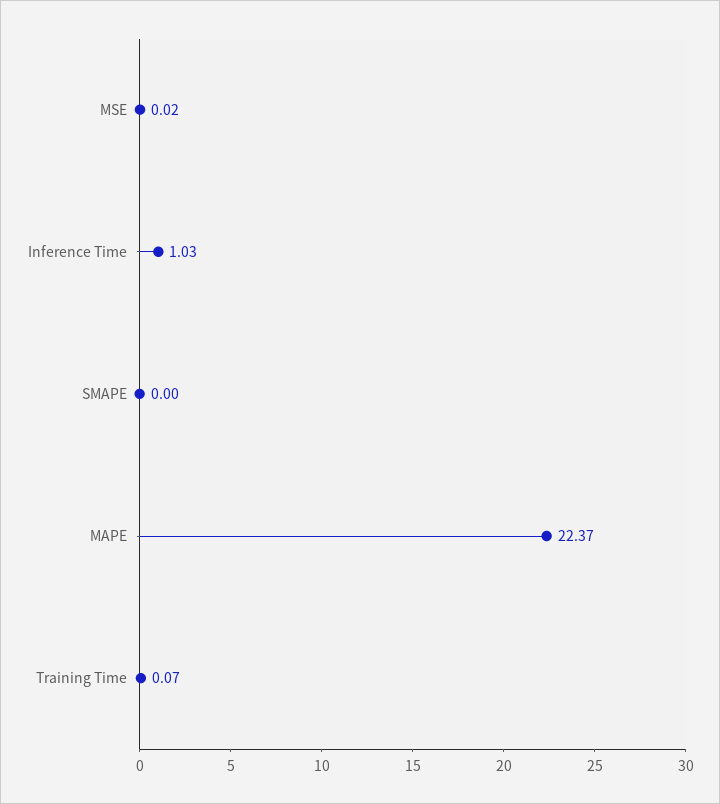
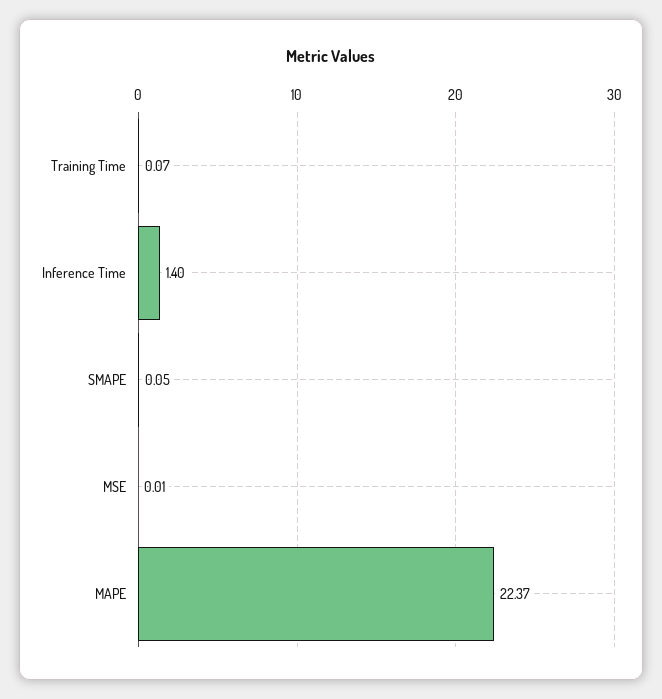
MSE: 0.02 -> 0.01
Inference Time: 1.03 -> 1.4
SMAPE: 0 -> 0.05

